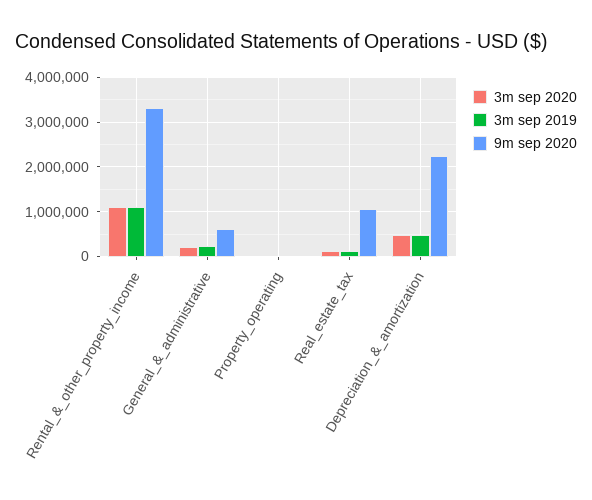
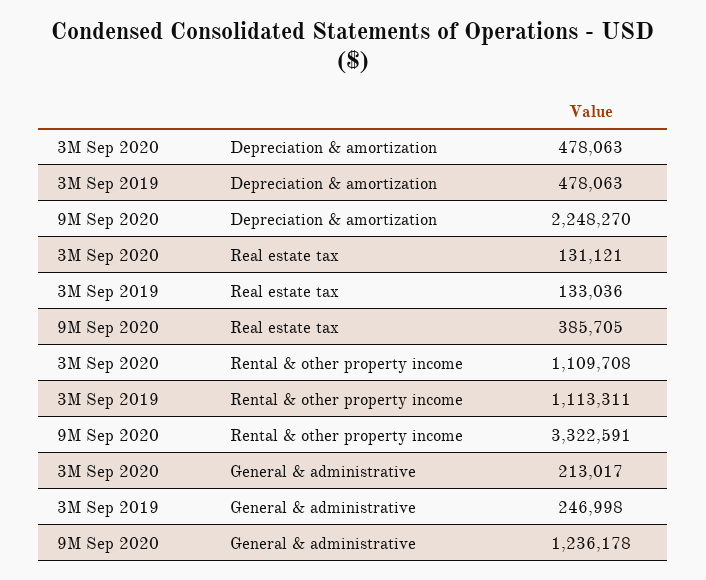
9m sep 2020, General_&_administrative: 600000 -> 1236178
3m sep 2020, Property_operating: 0 -> none
3m sep 2019, Property_operating: 0 -> none
9m sep 2020, Property_operating: 0 -> none
9m sep 2020, Real_estate_tax: 1000000 -> 385705

